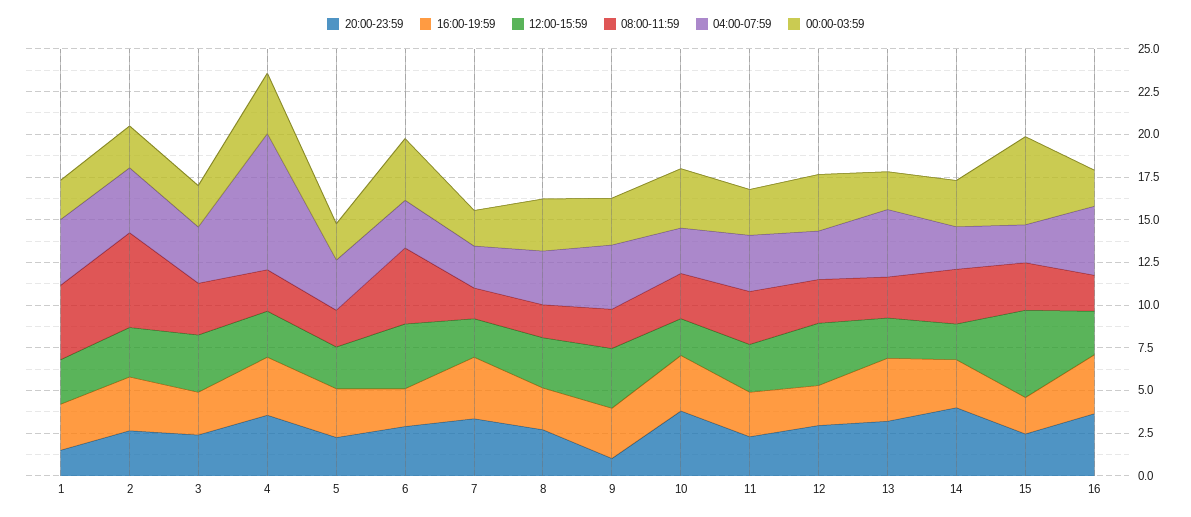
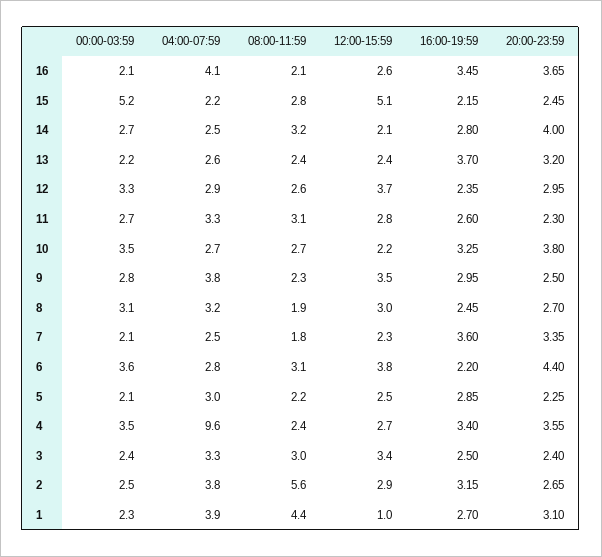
20:00-23:59, 1: 1.5 -> 3.1
12:00-15:59, 1: 2.5 -> 1
04:00-07:59, 4: 8 -> 9.6
20:00-23:59, 6: 3 -> 4.4
08:00-11:59, 6: 4.5 -> 3.1
20:00-23:59, 9: 1 -> 2.5
04:00-07:59, 13: 4 -> 2.6

